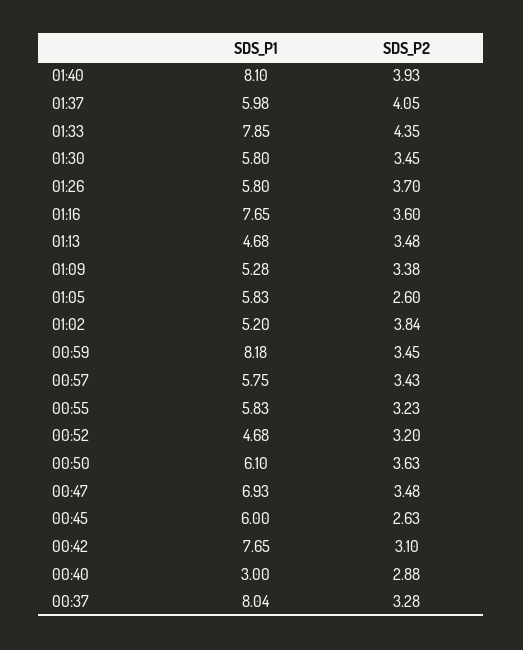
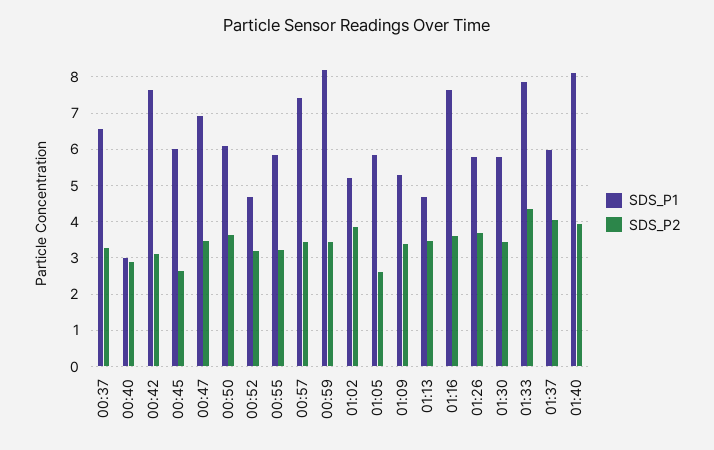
SDS_P1, 00:57: 5.75 -> 7.4
SDS_P1, 00:37: 8.04 -> 6.6

